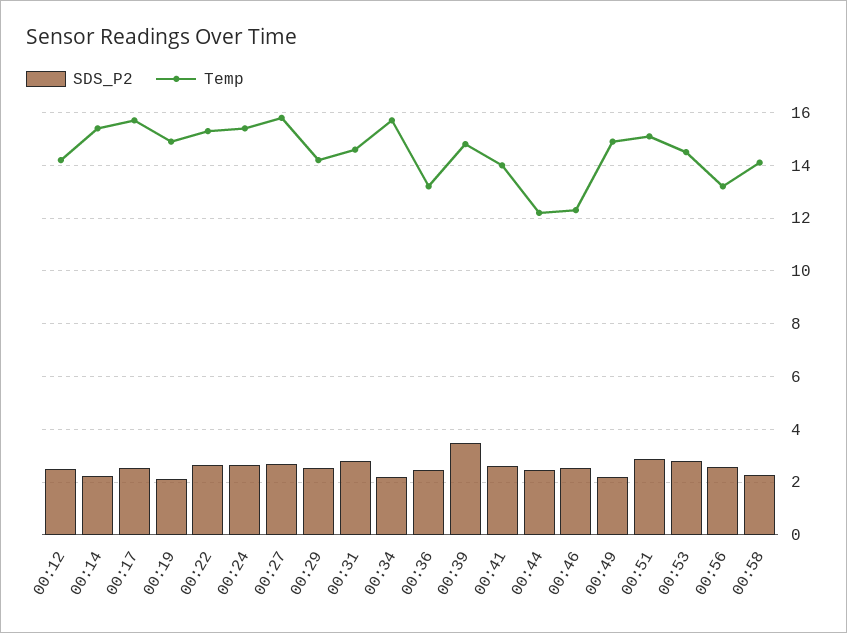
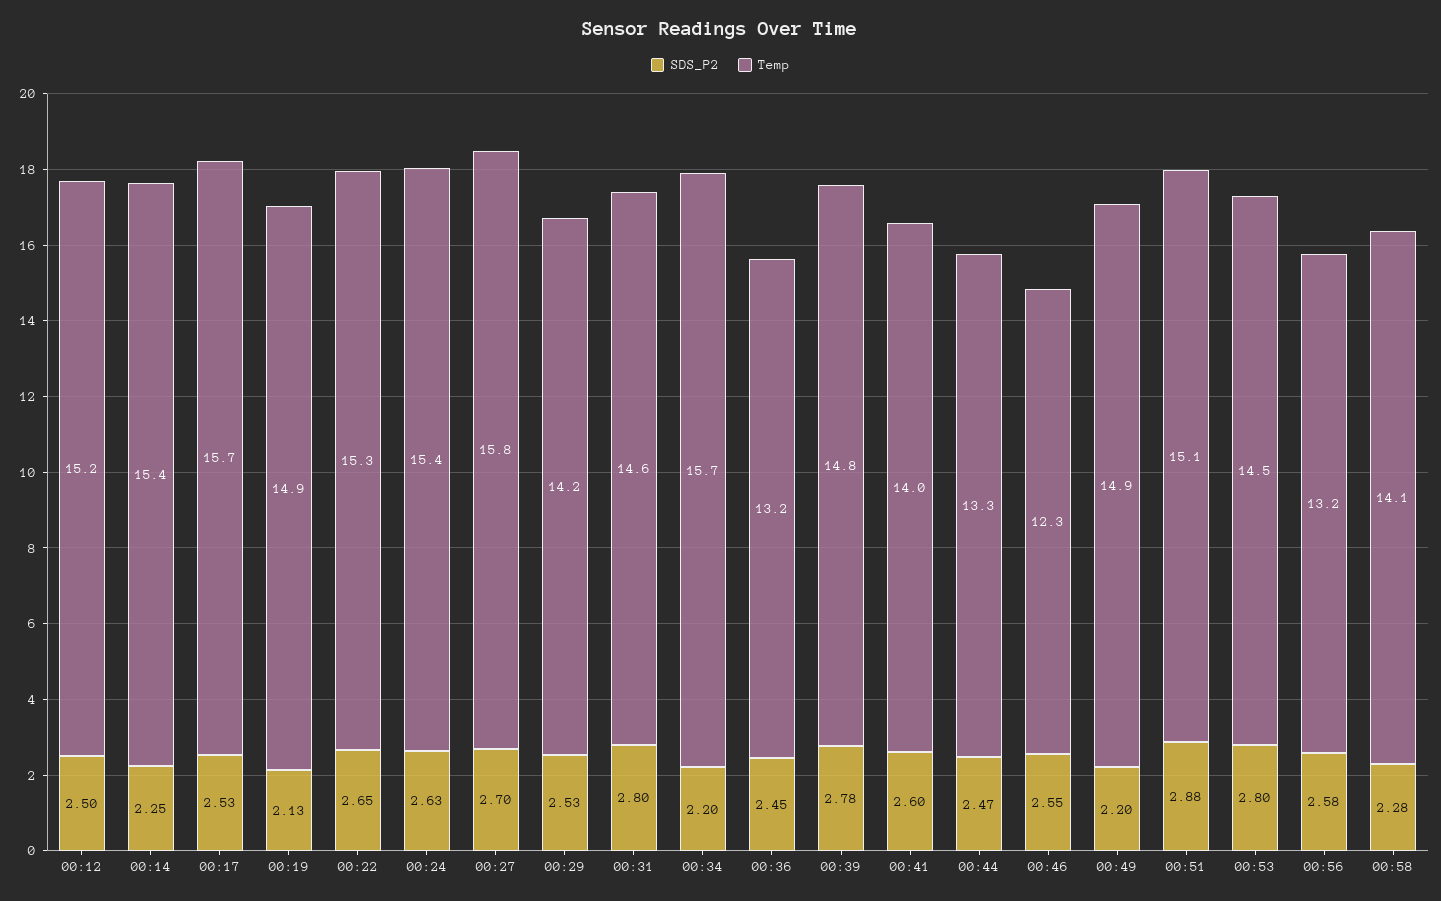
Temp, 00:12: 14.25 -> 15.2
SDS_P2, 00:39: 3.5 -> 2.78
Temp, 00:44: 12.25 -> 13.3

